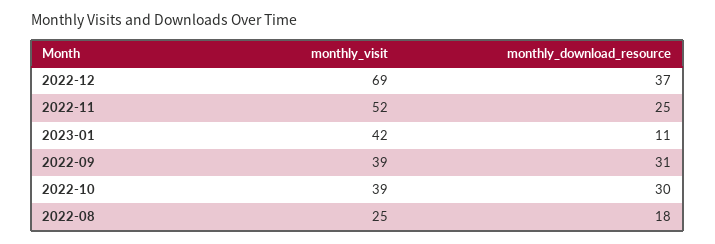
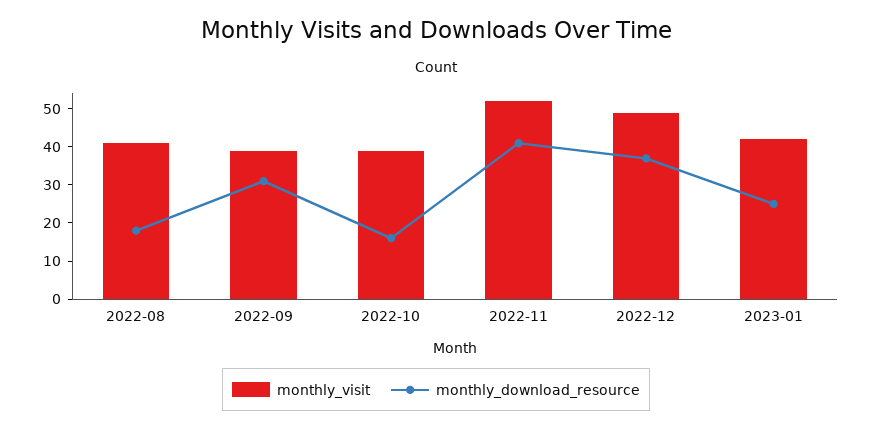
monthly_visit, 2022-12: 69 -> 50
monthly_download_resource, 2022-11: 25 -> 40
monthly_download_resource, 2023-01: 11 -> 25
monthly_download_resource, 2022-10: 30 -> 15
monthly_visit, 2022-08: 25 -> 40

